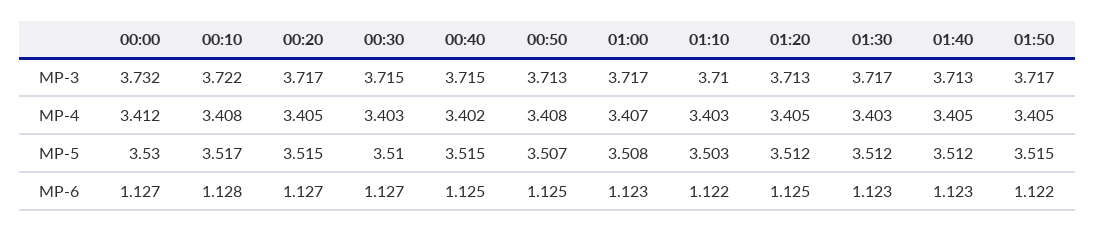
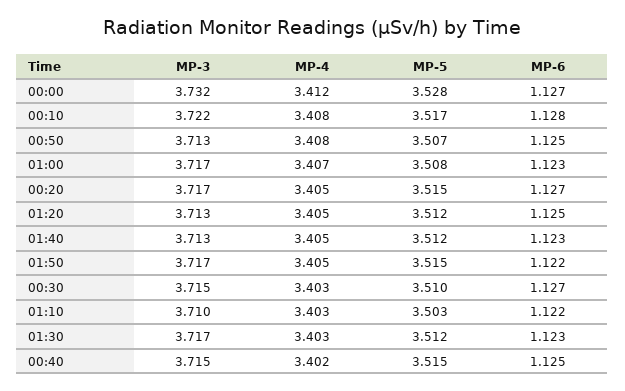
00:00, MP-5: 3.53 -> 3.528

